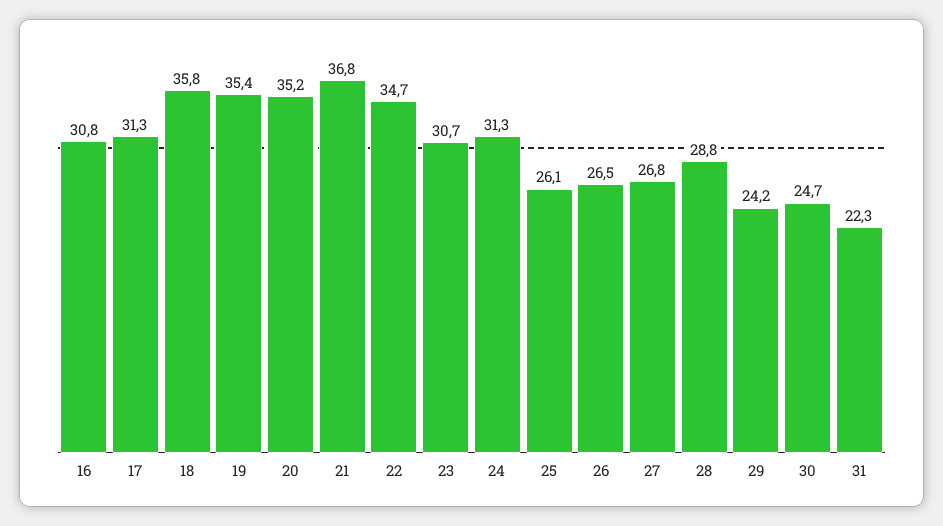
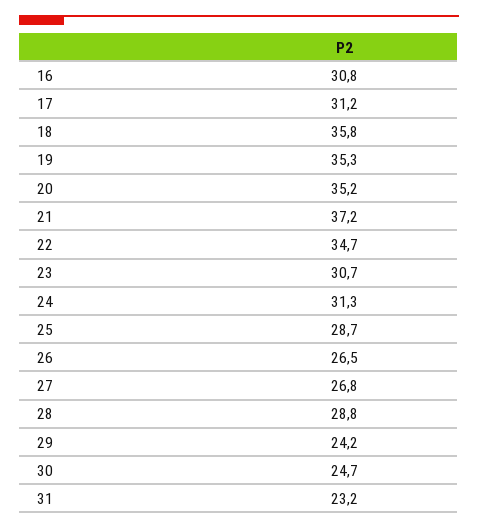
17: 31.3 -> 31.2
19: 35.4 -> 35.3
21: 36.8 -> 37.2
25: 26.1 -> 28.7
31: 22.3 -> 23.2

